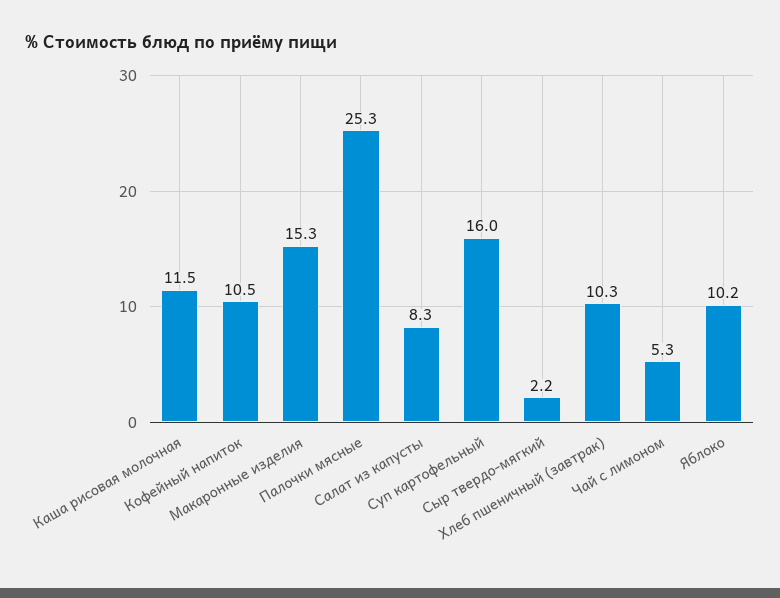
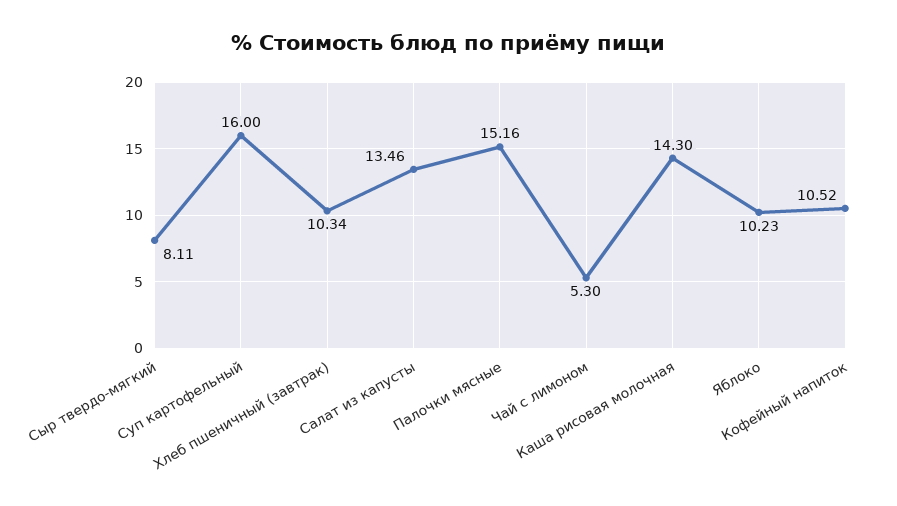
Каша рисовая молочная: 11.5 -> 14.3
Макаронные изделия: 15.3 -> none
Палочки мясные: 25.3 -> 15.16
Салат из капусты: 8.3 -> 13.46
Сыр твердо-мягкий: 2.2 -> 8.11

